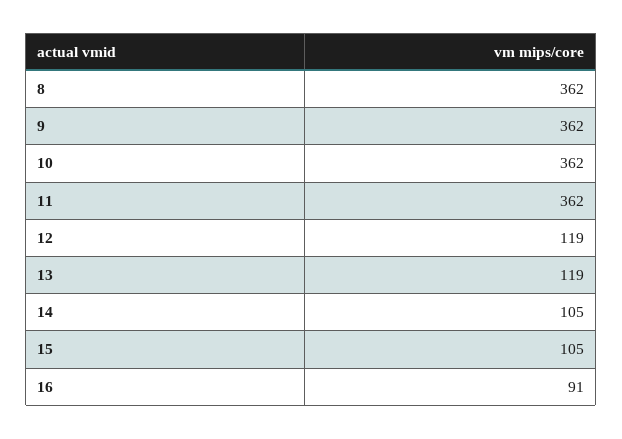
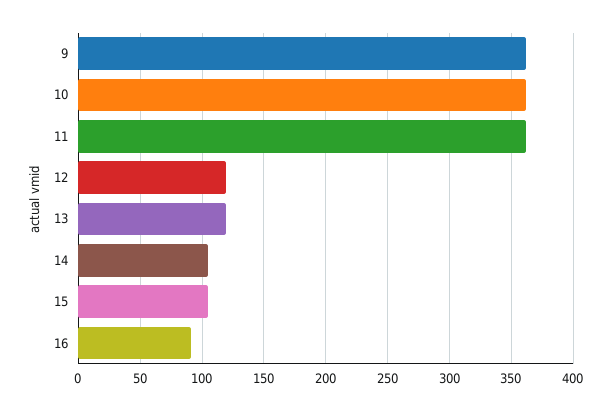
8: 362 -> none

